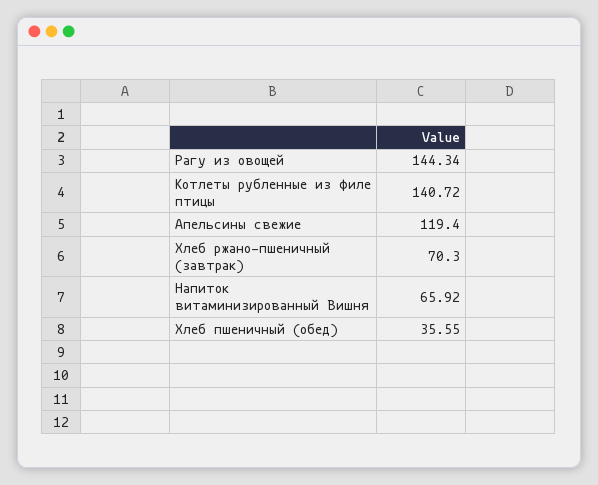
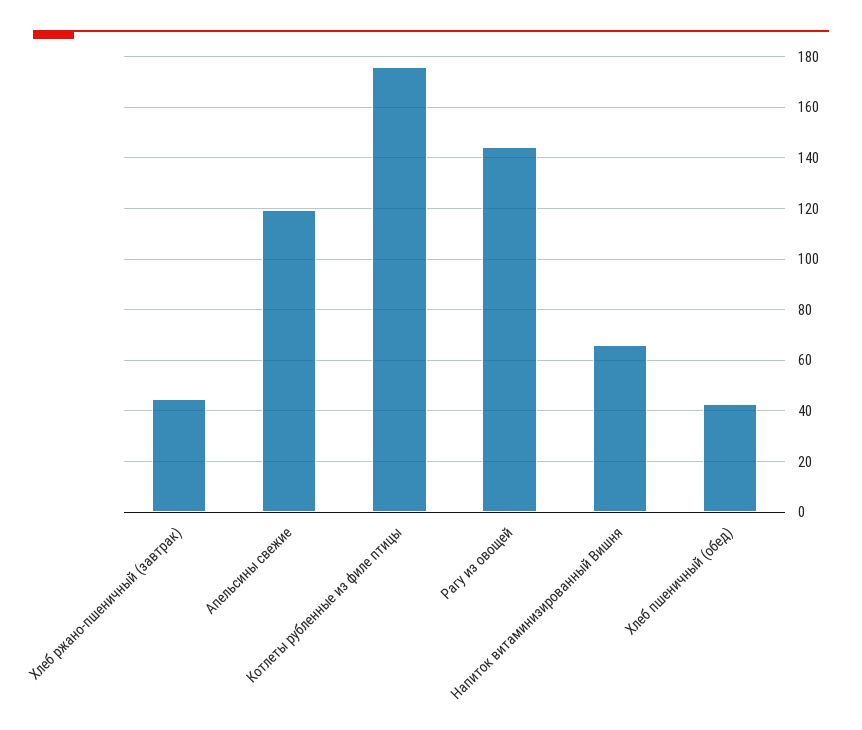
Котлеты рубленные из филе птицы: 140.72 -> 175
Хлеб ржано-пшеничный (завтрак): 70.3 -> 45
Хлеб пшеничный (обед): 35.55 -> 42.5

